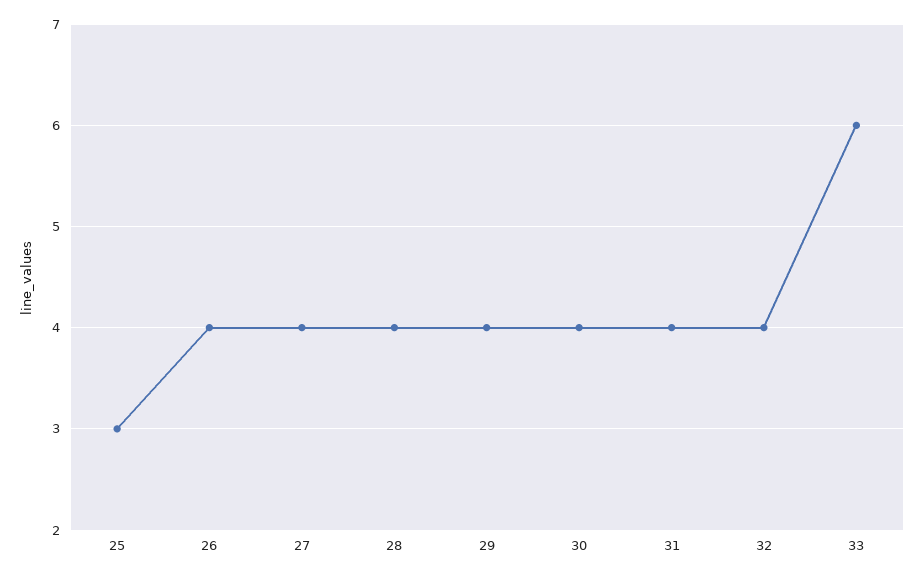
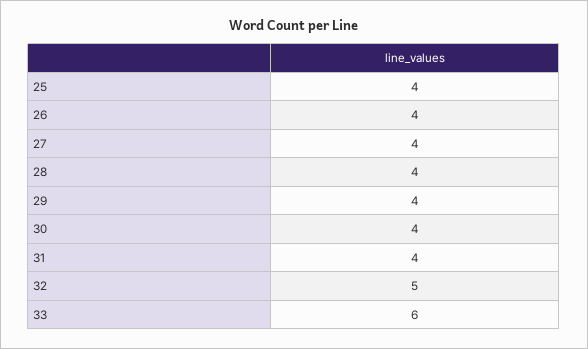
25: 3 -> 4
32: 4 -> 5

